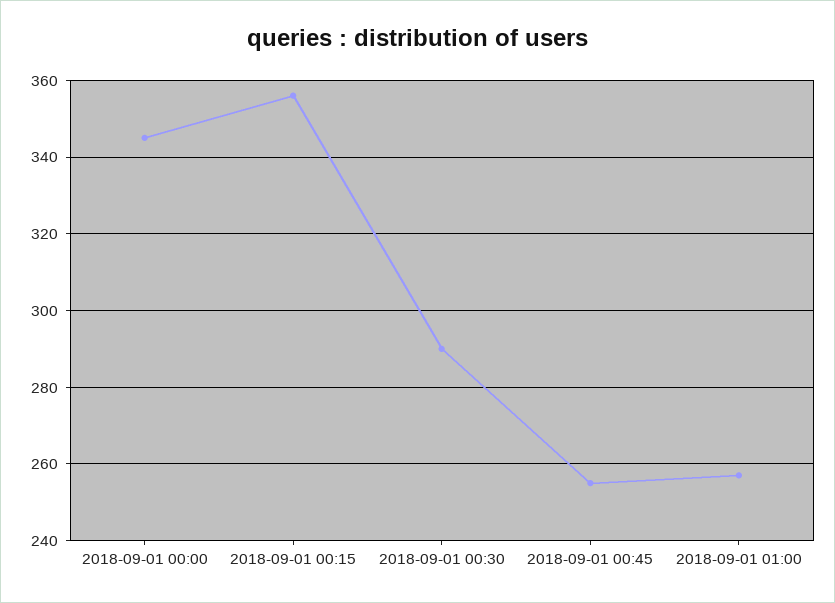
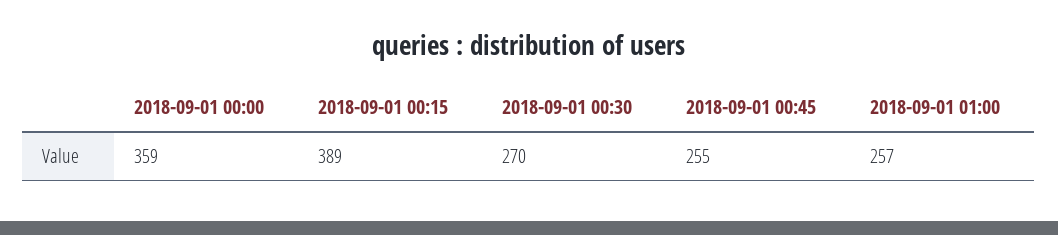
2018-09-01 00:00: 345 -> 359
2018-09-01 00:15: 355 -> 389
2018-09-01 00:30: 290 -> 270

